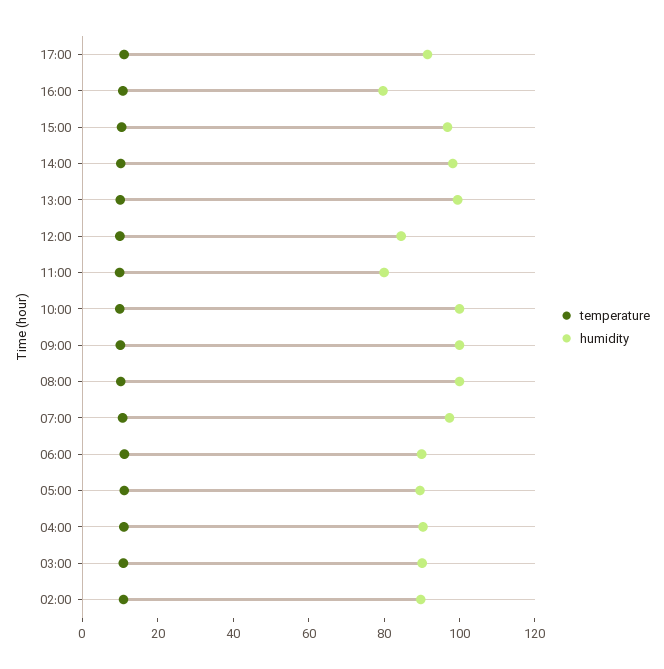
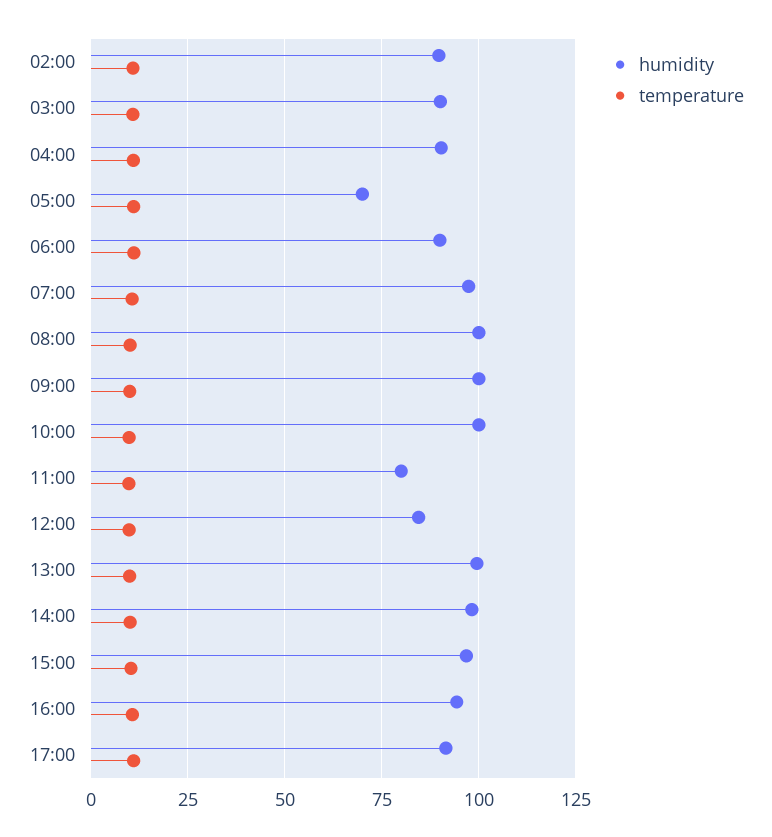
humidity, 16:00: 80 -> 95
humidity, 05:00: 90 -> 70

